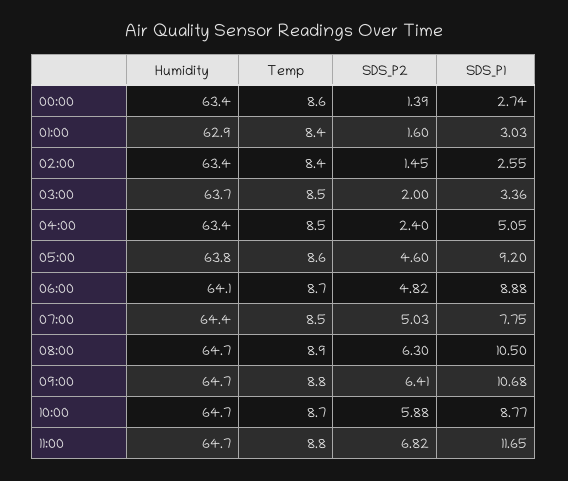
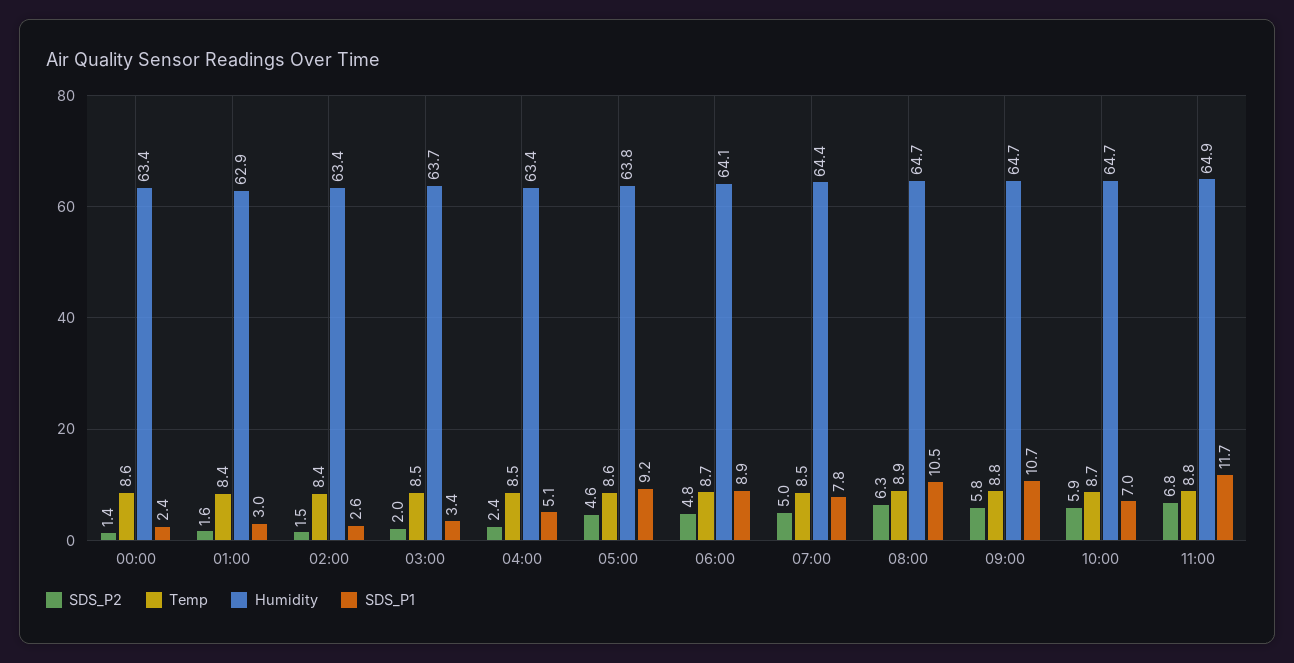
SDS_P1, 00:00: 2.74 -> 2.4
SDS_P2, 09:00: 6.41 -> 5.8
SDS_P1, 10:00: 8.77 -> 7
Humidity, 11:00: 64.7 -> 64.9

